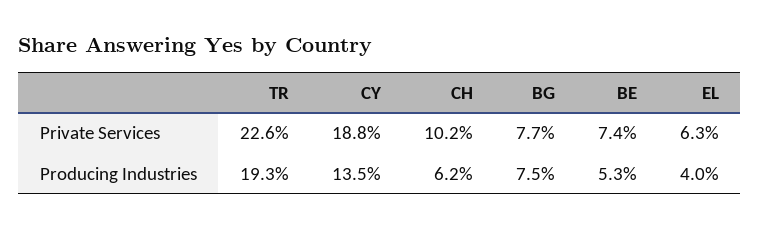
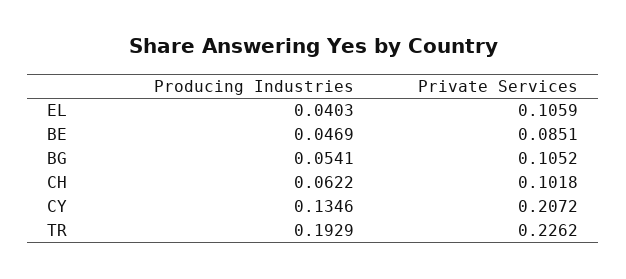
CY, Private Services: 0.188 -> 0.2072
BG, Private Services: 0.077 -> 0.1052
BE, Private Services: 0.074 -> 0.0851
EL, Private Services: 0.063 -> 0.1059
BG, Producing Industries: 0.075 -> 0.0541
BE, Producing Industries: 0.053 -> 0.0469

